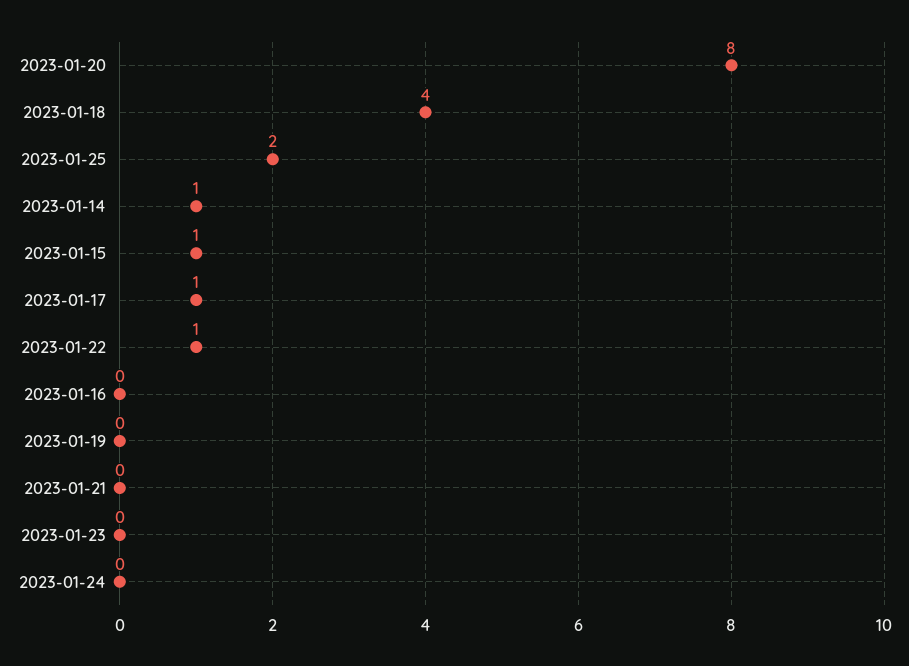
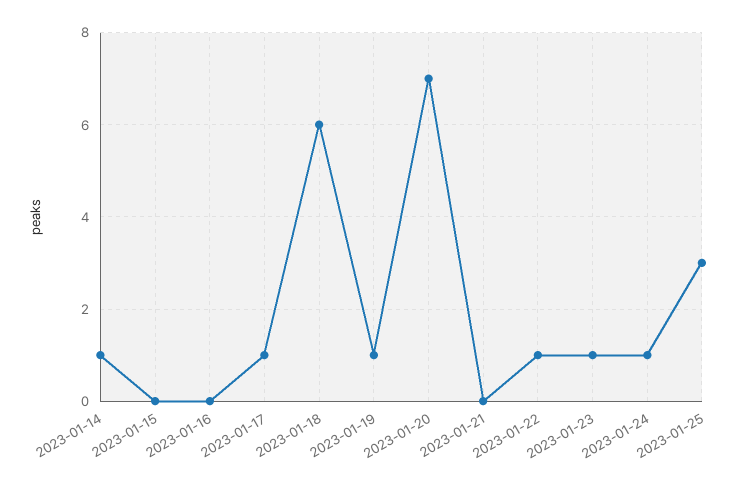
2023-01-20: 8 -> 7
2023-01-18: 4 -> 6
2023-01-25: 2 -> 3
2023-01-15: 1 -> 0
2023-01-19: 0 -> 1
2023-01-23: 0 -> 1
2023-01-24: 0 -> 1

